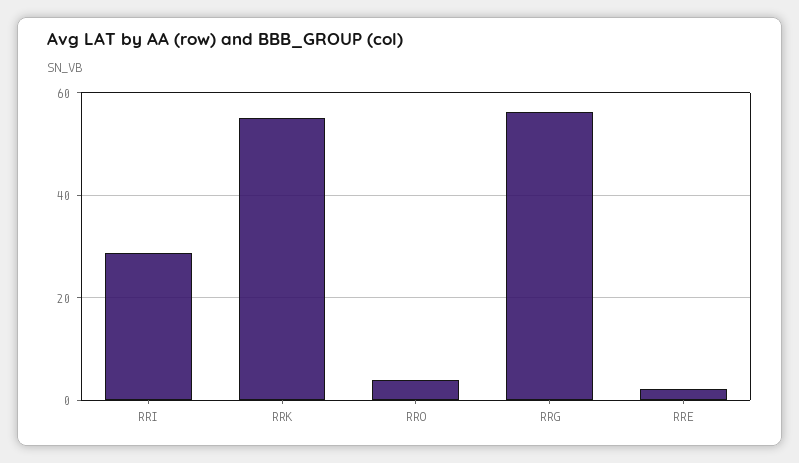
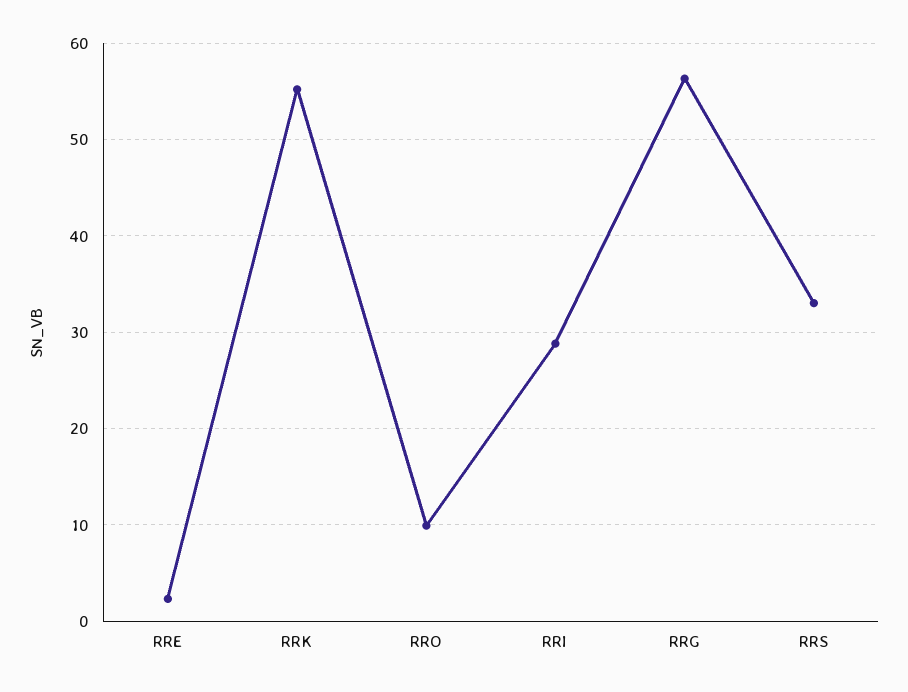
RRO: 4 -> 10
RRS: none -> 33

